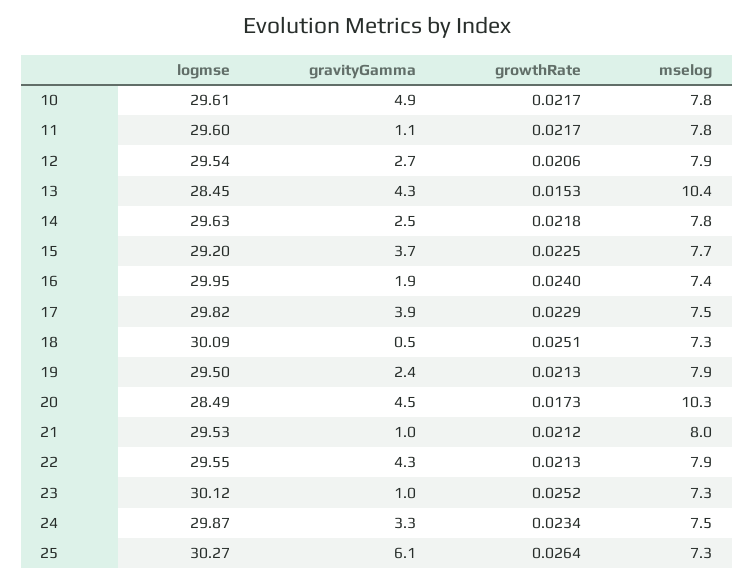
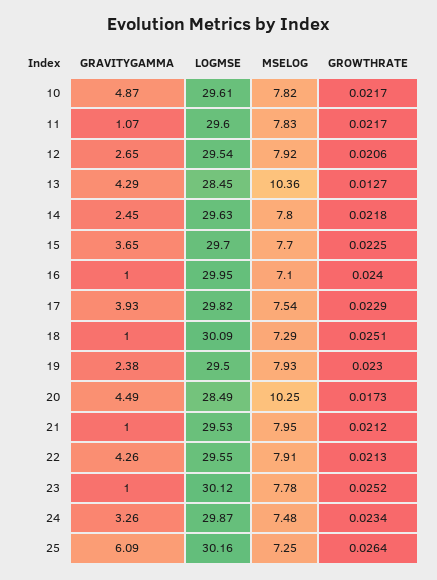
growthRate, 13: 0.0153 -> 0.0127
logmse, 15: 29.2 -> 29.7
gravityGamma, 16: 1.9 -> 1
mselog, 16: 7.4 -> 7.1
gravityGamma, 18: 0.5 -> 1
growthRate, 19: 0.0213 -> 0.023
mselog, 23: 7.3 -> 7.78
logmse, 25: 30.27 -> 30.16

